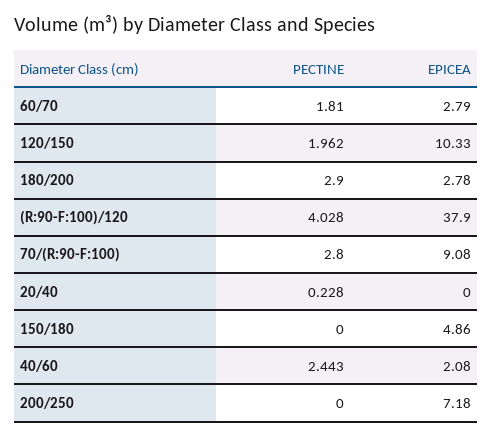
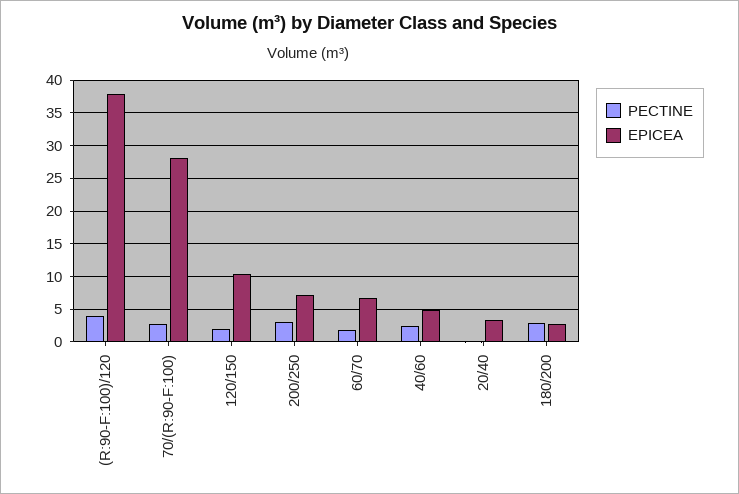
EPICEA, 60/70: 2.79 -> 7
EPICEA, 70/(R:90-F:100): 9.08 -> 28
EPICEA, 20/40: 0 -> 3
PECTINE, 150/180: 0 -> none
EPICEA, 150/180: 4.86 -> none
EPICEA, 40/60: 2.08 -> 5
PECTINE, 200/250: 0 -> 3

